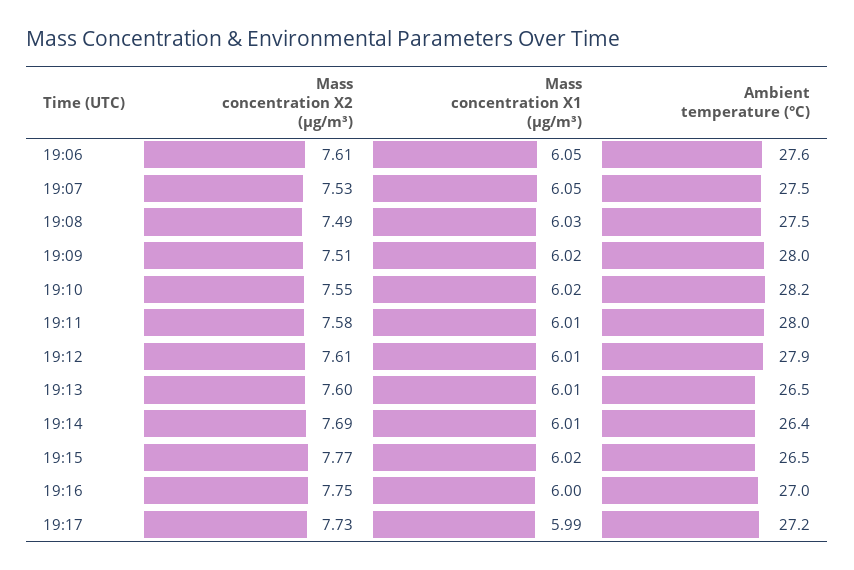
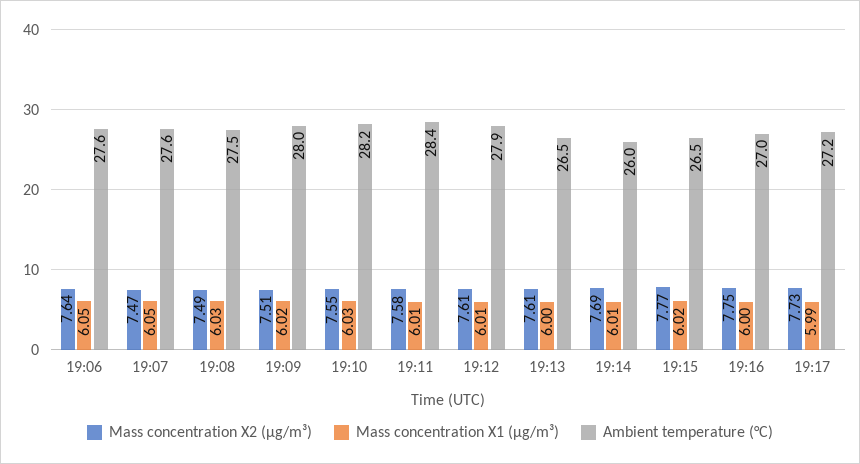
Mass concentration X2 (μg/m³), 19:06: 7.61 -> 7.64
Mass concentration X2 (μg/m³), 19:07: 7.53 -> 7.47
Ambient temperature (°C), 19:07: 27.5 -> 27.6
Mass concentration X1 (μg/m³), 19:10: 6.02 -> 6.03
Ambient temperature (°C), 19:11: 28 -> 28.4
Mass concentration X2 (μg/m³), 19:13: 7.6 -> 7.61
Mass concentration X1 (μg/m³), 19:13: 6.01 -> 6
Ambient temperature (°C), 19:14: 26.4 -> 26

